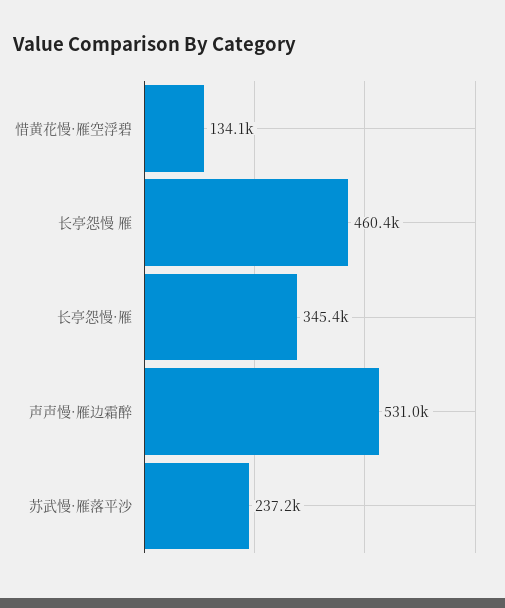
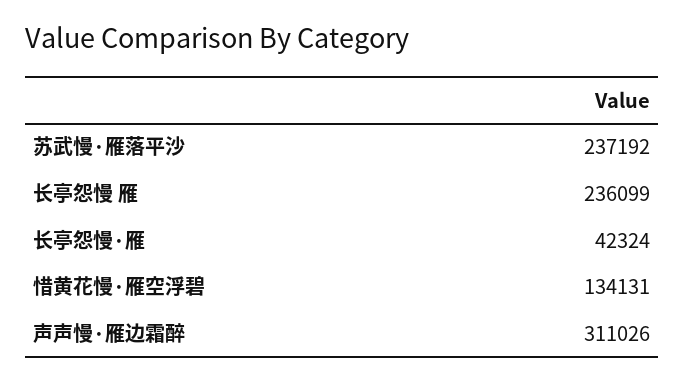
长亭怨慢 雁: 460400 -> 236099
长亭怨慢·雁: 345400 -> 42324
声声慢·雁边霜醉: 531000 -> 311026

